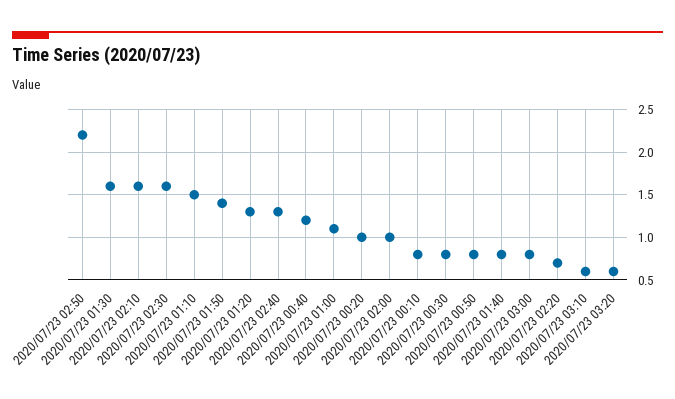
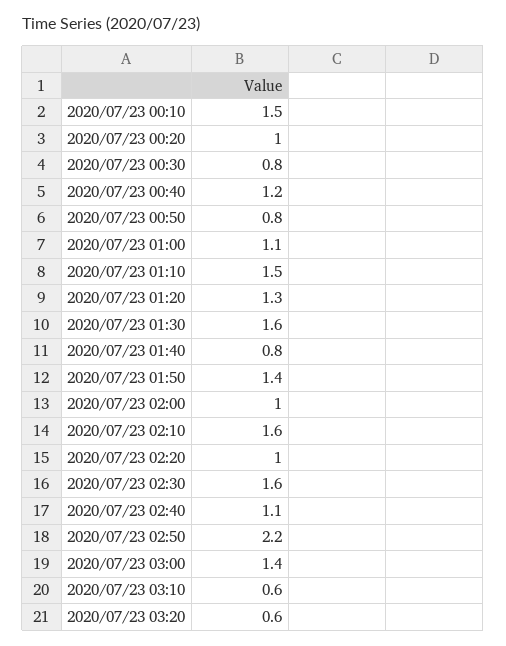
2020/07/23 02:40: 1.3 -> 1.1
2020/07/23 00:10: 0.8 -> 1.5
2020/07/23 03:00: 0.8 -> 1.4
2020/07/23 02:20: 0.7 -> 1

